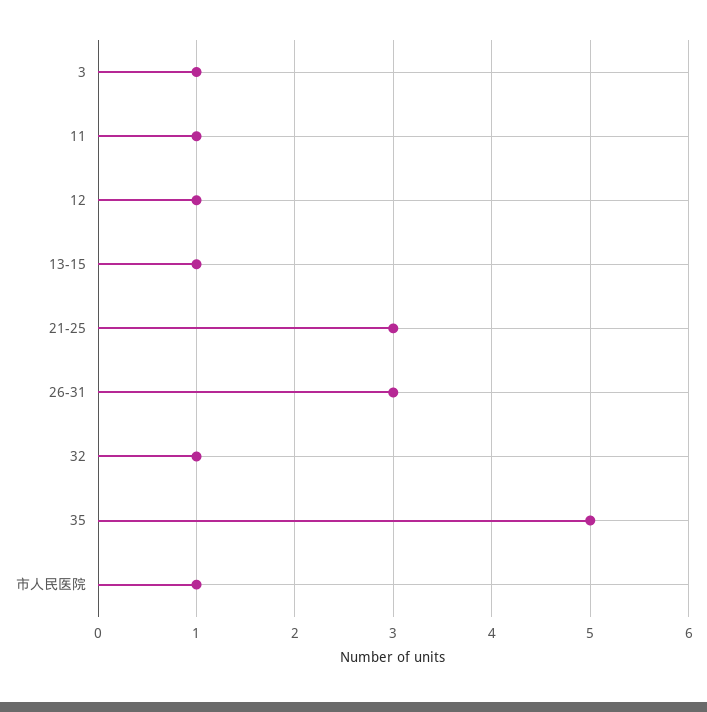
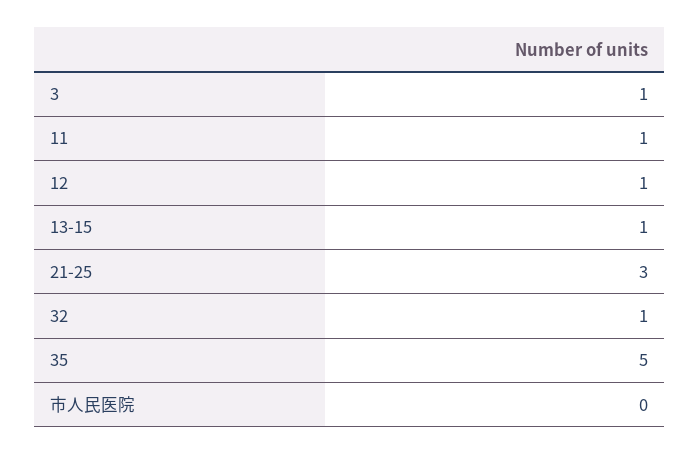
26-31: 3 -> none
市人民医院: 1 -> 0

